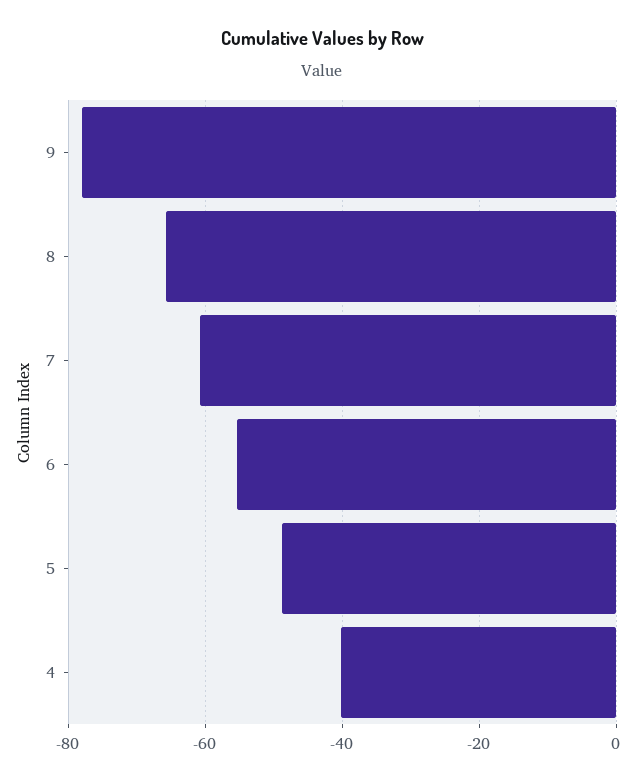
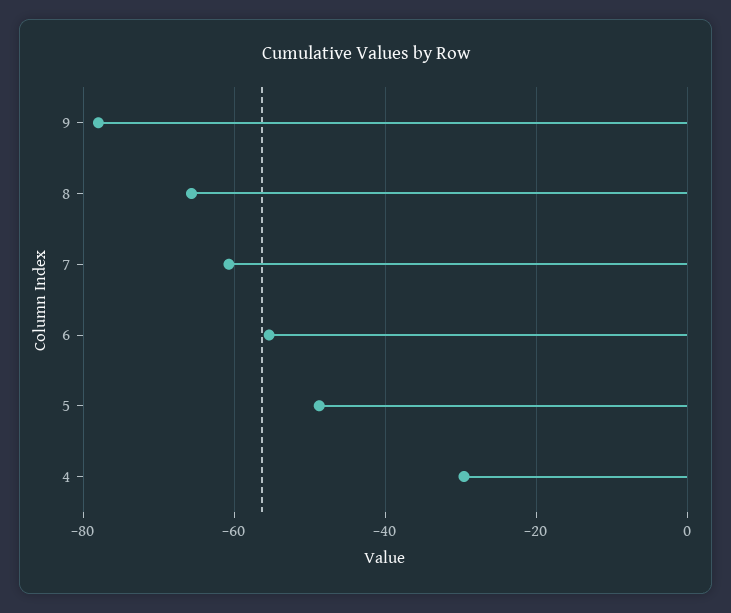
4: -40 -> -30

